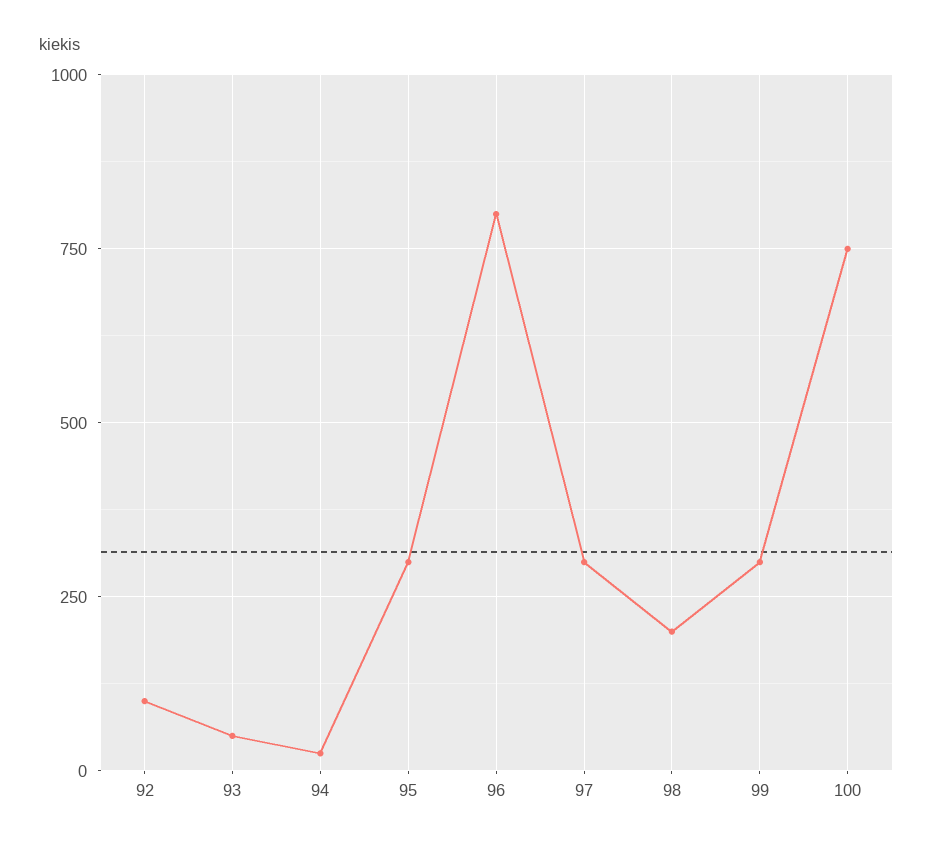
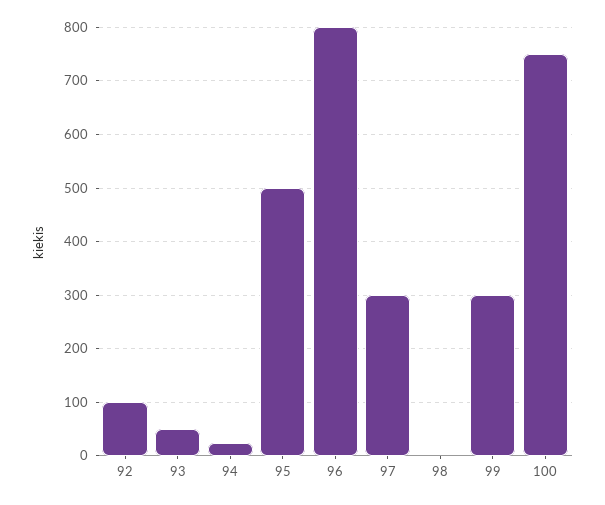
95: 300 -> 500
98: 200 -> 0

